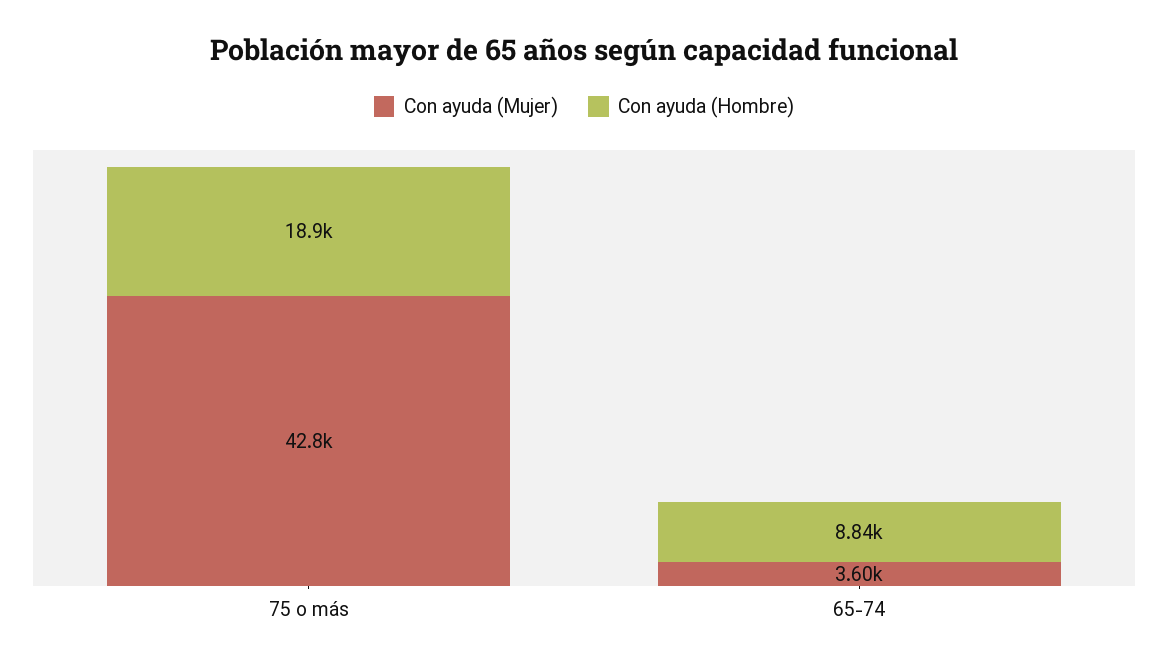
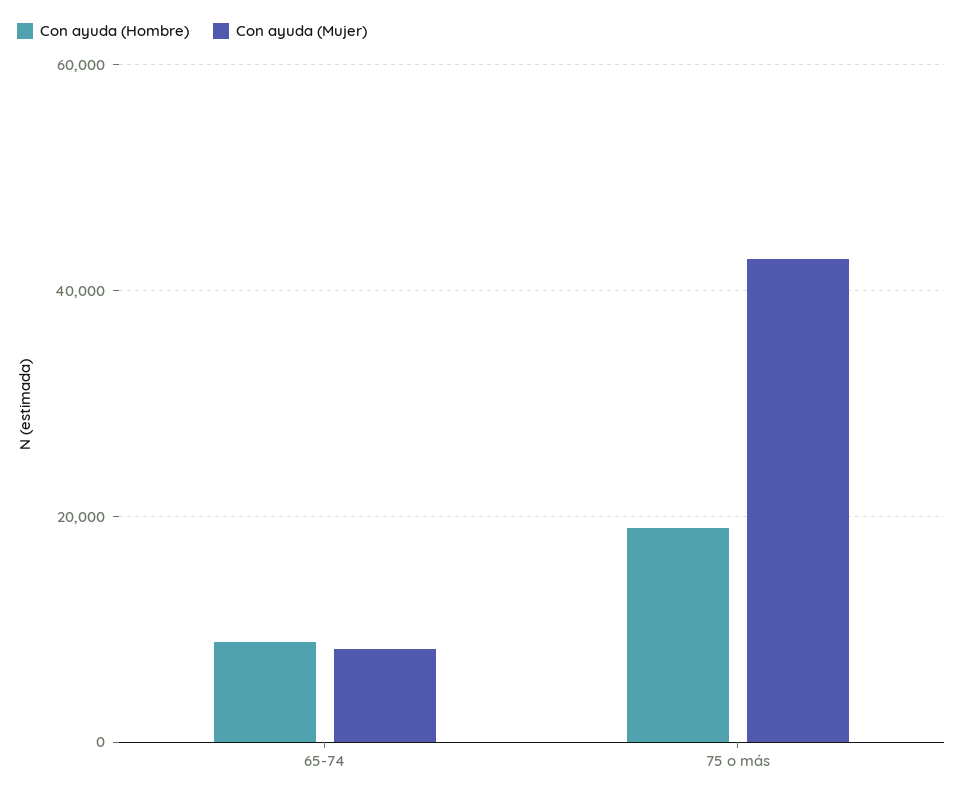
Con ayuda (Mujer), 65-74: 3600 -> 8000

